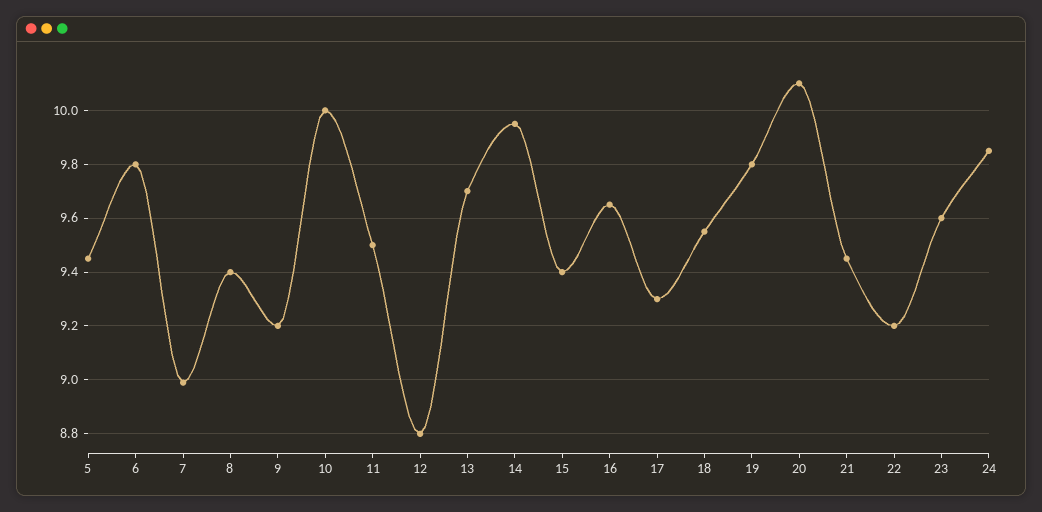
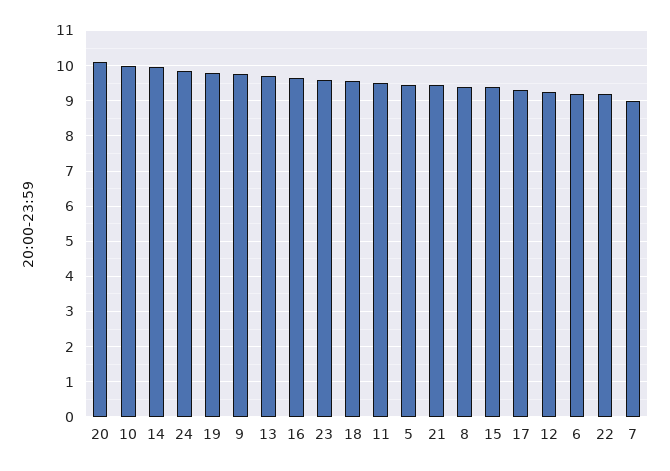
6: 9.8 -> 9.2
9: 9.2 -> 9.8
12: 8.8 -> 9.2

